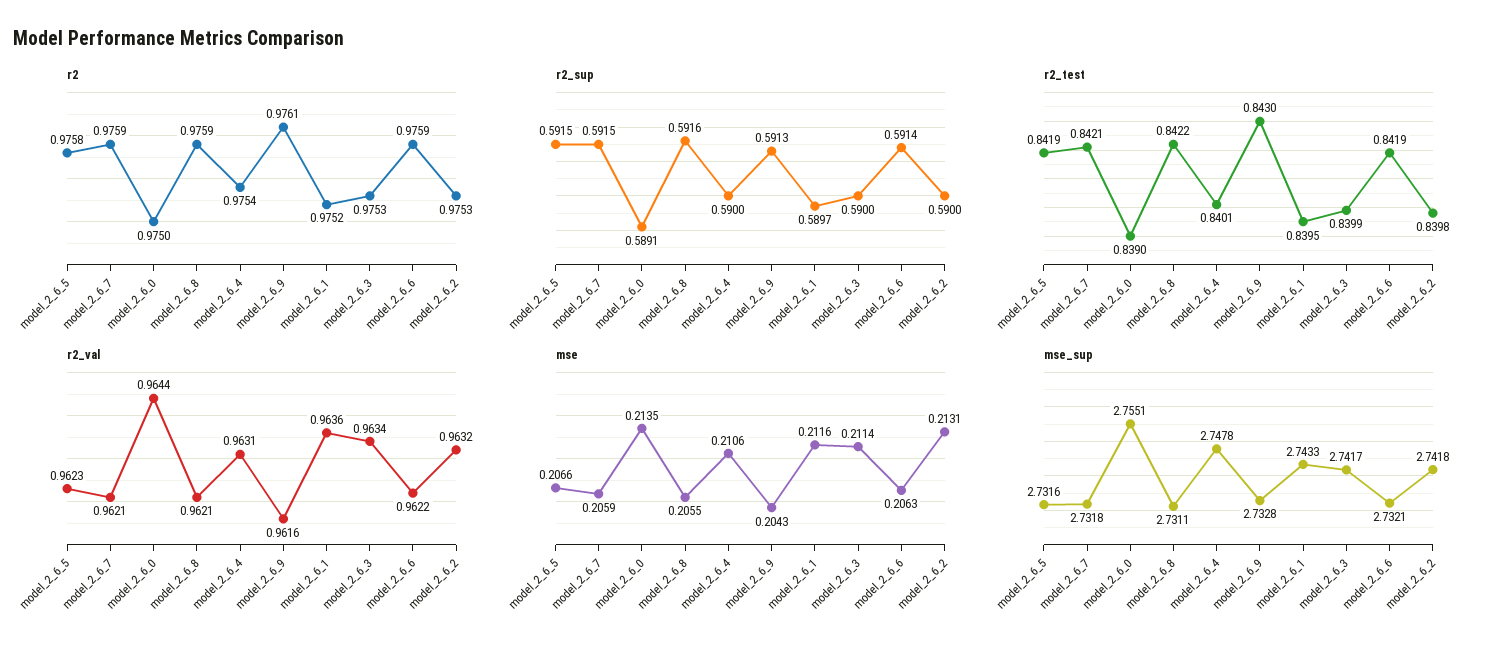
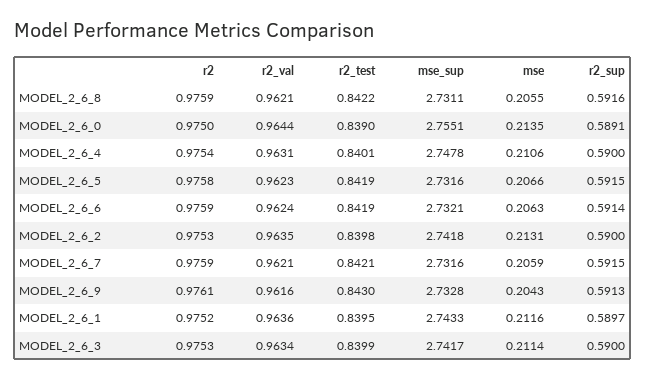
r2_val, model_2_6_6: 0.9622 -> 0.9624
r2_val, model_2_6_2: 0.9632 -> 0.9635
mse_sup, model_2_6_7: 2.7318 -> 2.7316

